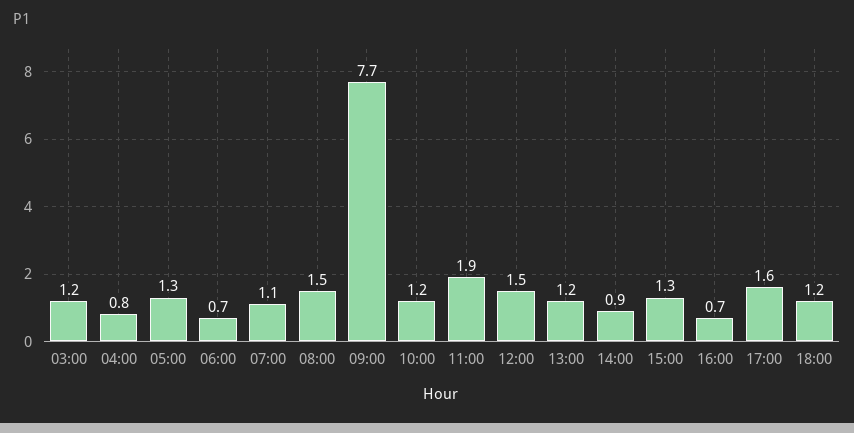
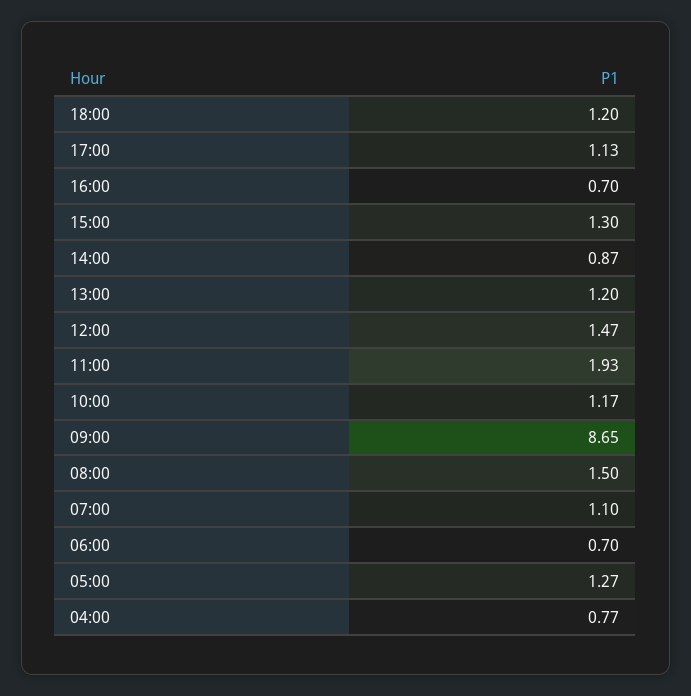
03:00: 1.2 -> none
09:00: 7.7 -> 8.65
17:00: 1.6 -> 1.13

